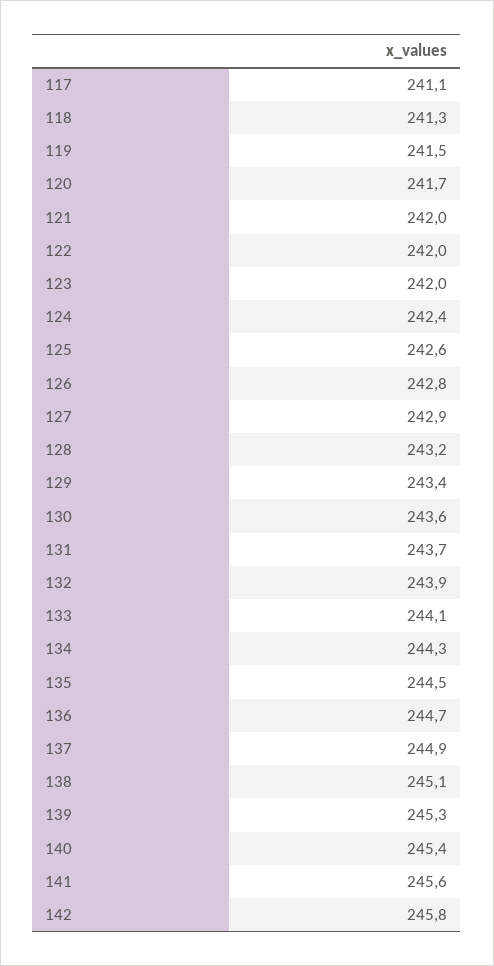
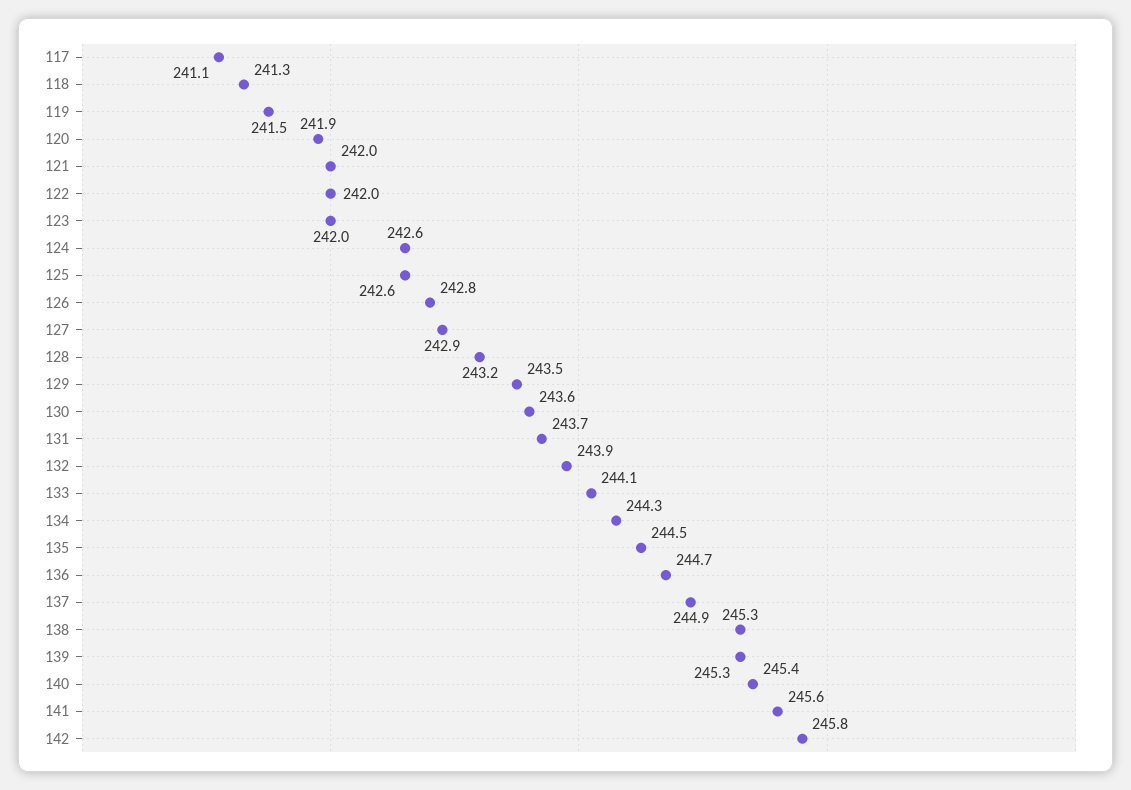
120: 241.7 -> 241.9
124: 242.4 -> 242.6
129: 243.4 -> 243.5
138: 245.1 -> 245.3

